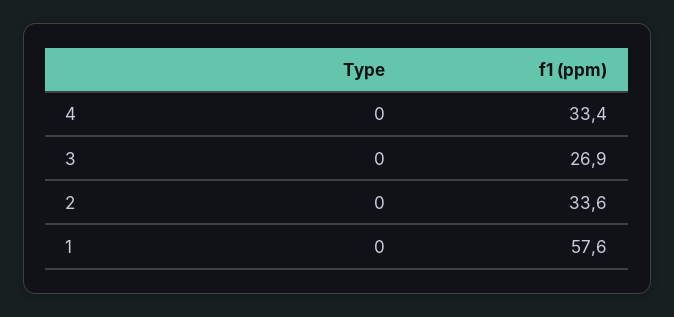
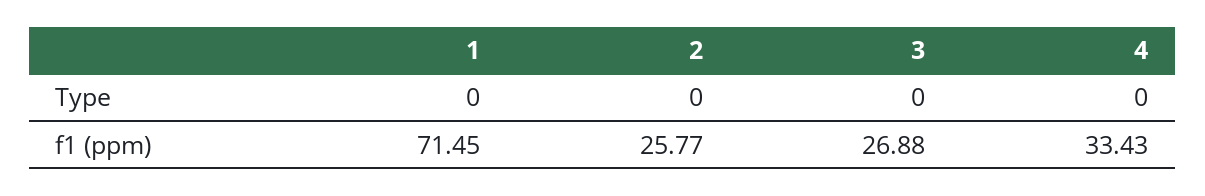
f1 (ppm), 2: 33.6 -> 25.77
f1 (ppm), 1: 57.6 -> 71.45

